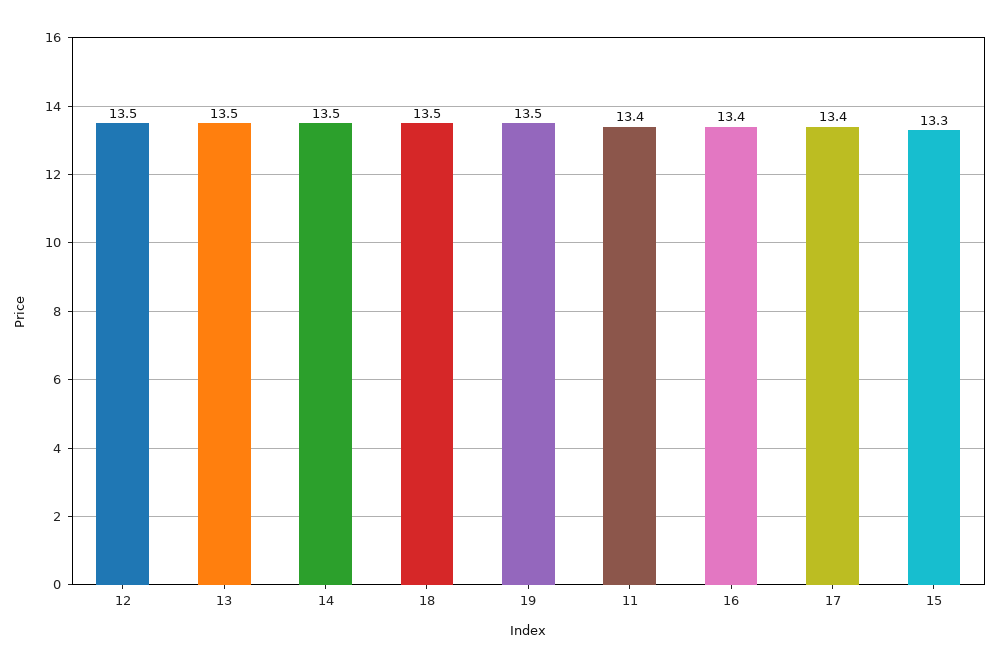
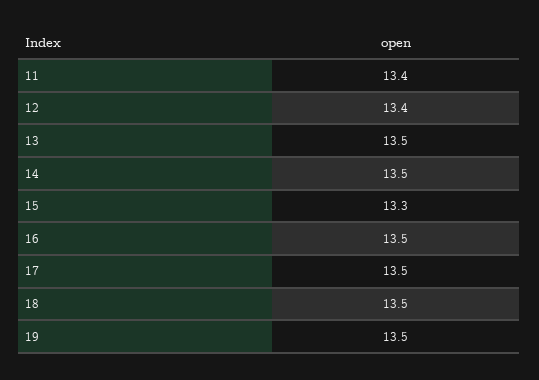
12: 13.5 -> 13.4
16: 13.4 -> 13.5
17: 13.4 -> 13.5

